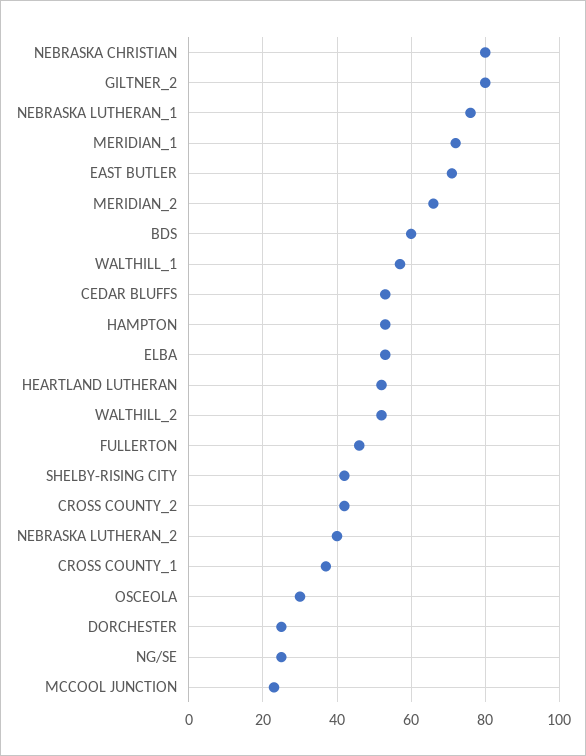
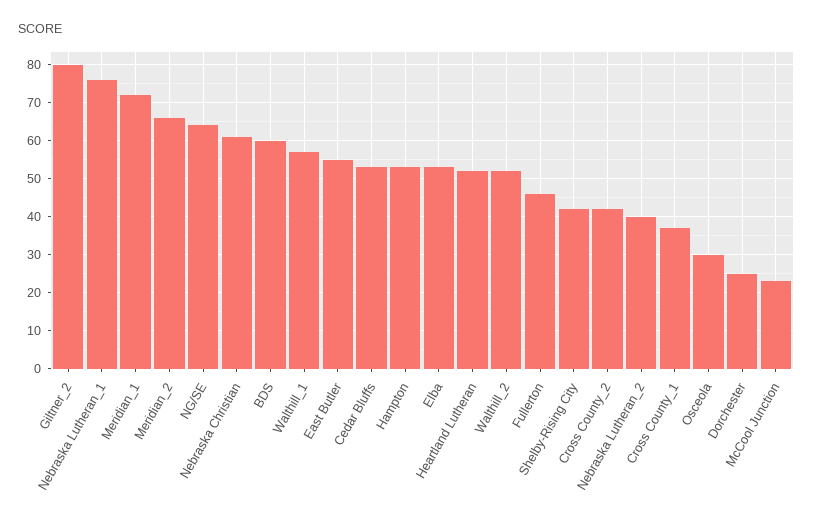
NEBRASKA CHRISTIAN: 80 -> 60
EAST BUTLER: 70 -> 55
NG/SE: 25 -> 65

